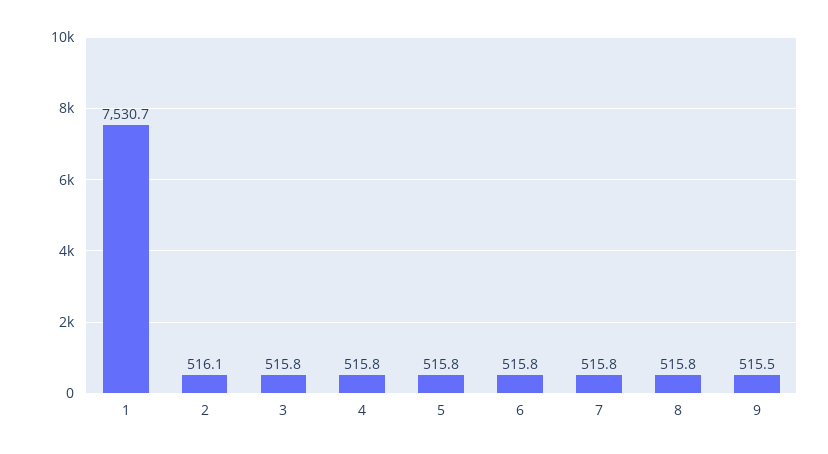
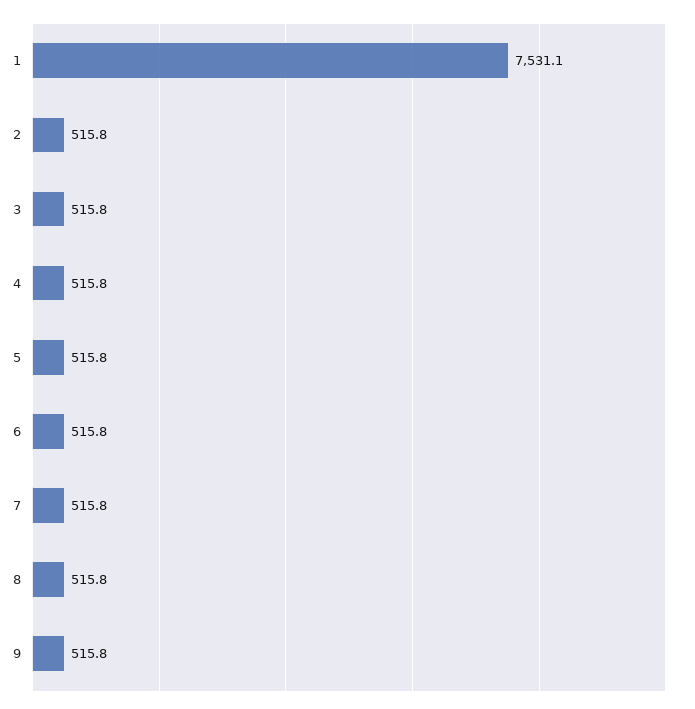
1: 7530.7 -> 7531.1
2: 516.1 -> 515.8
9: 515.5 -> 515.8

